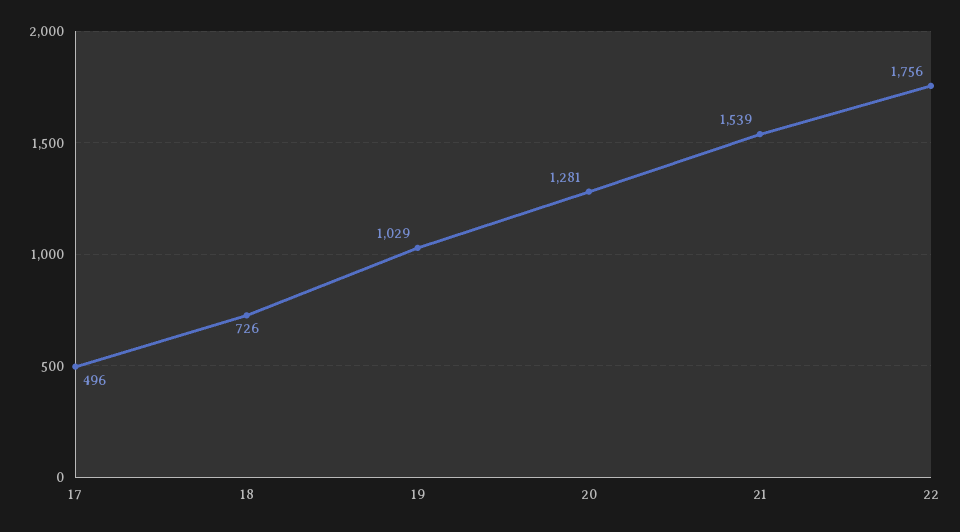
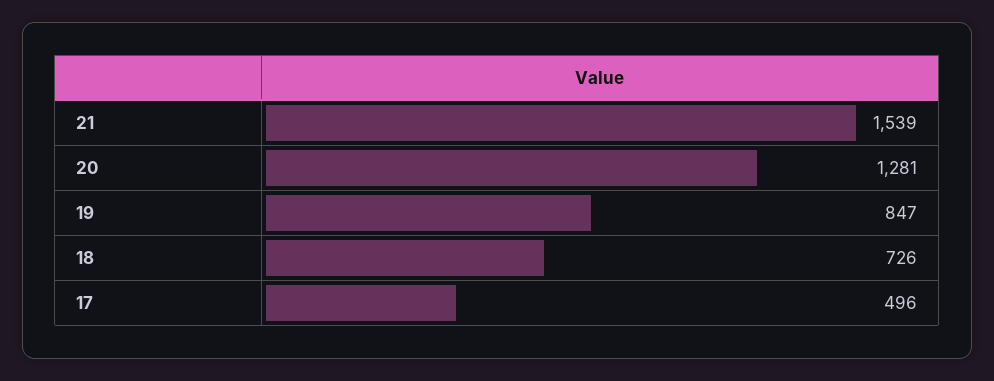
19: 1029 -> 847
22: 1756 -> none

